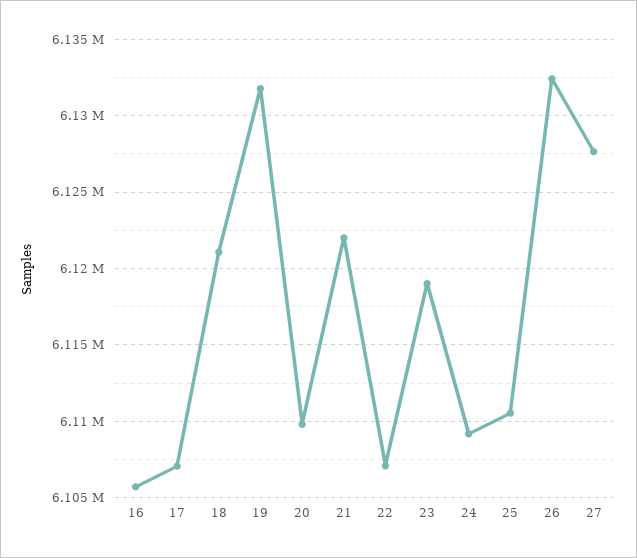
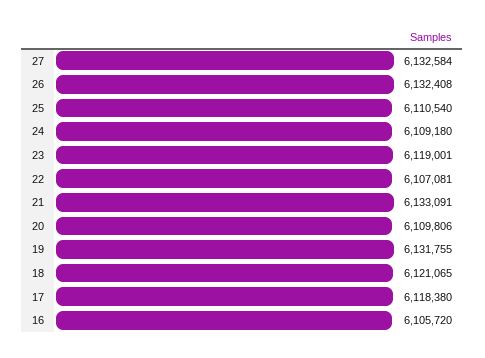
17: 6107000 -> 6118380
21: 6122000 -> 6133091
27: 6127500 -> 6132584

